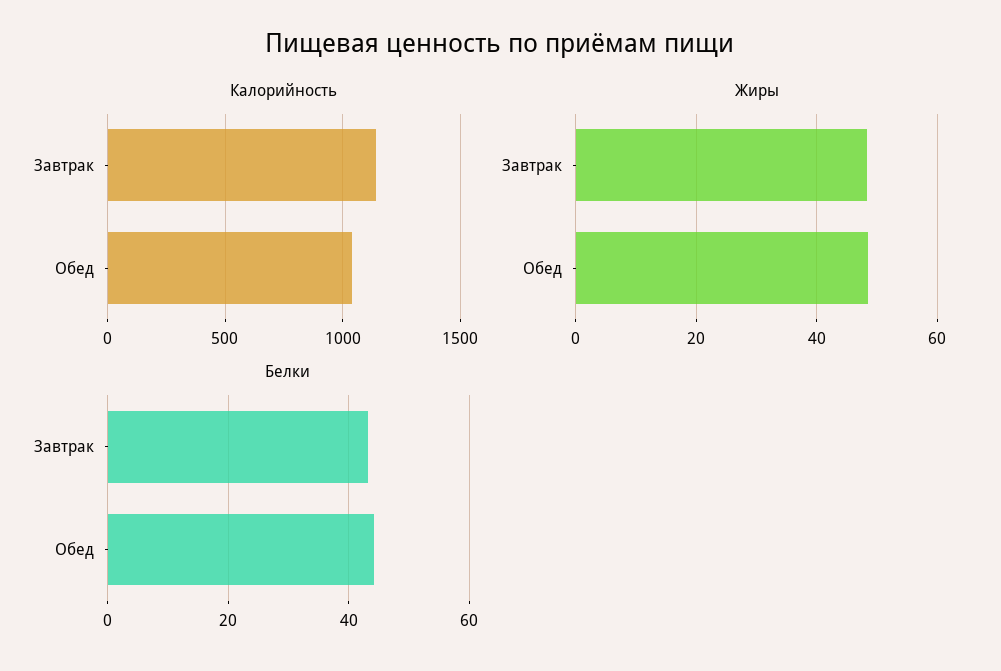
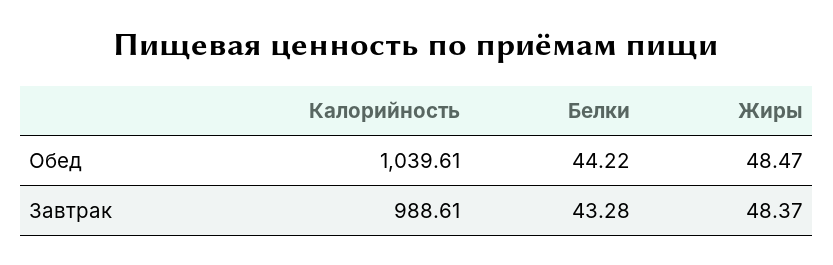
Калорийность, Завтрак: 1150 -> 988.61

